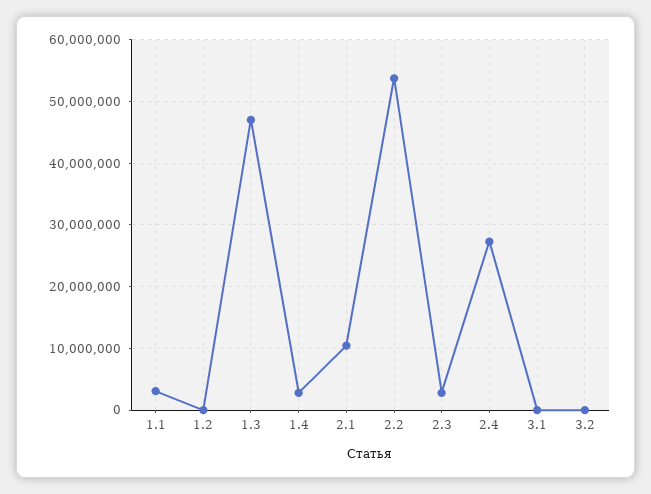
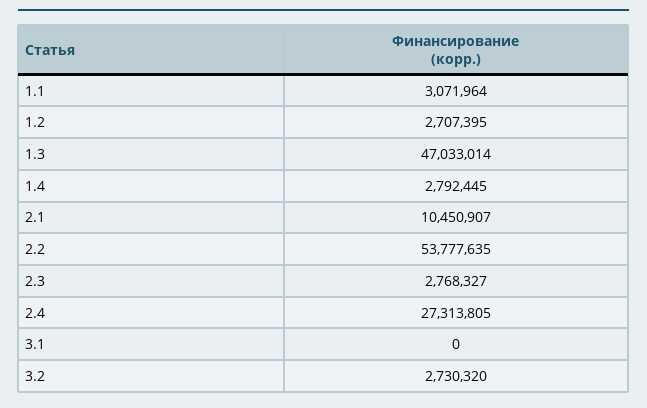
1.2: 0 -> 2707395
3.2: 0 -> 2730320

